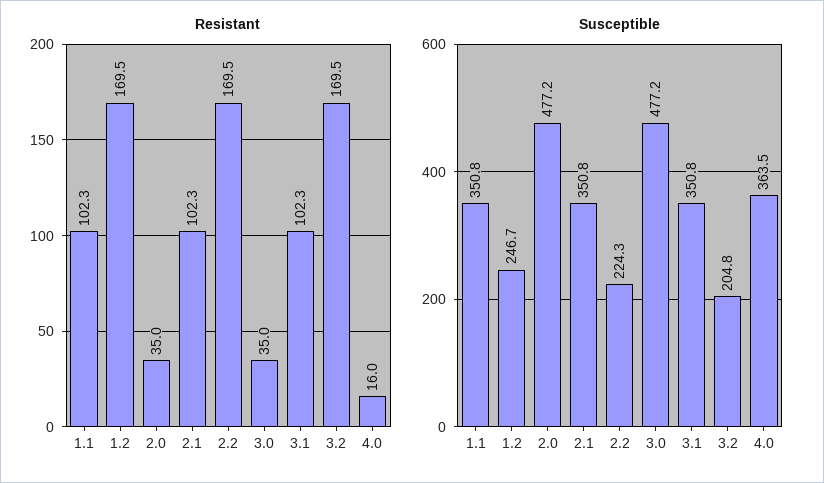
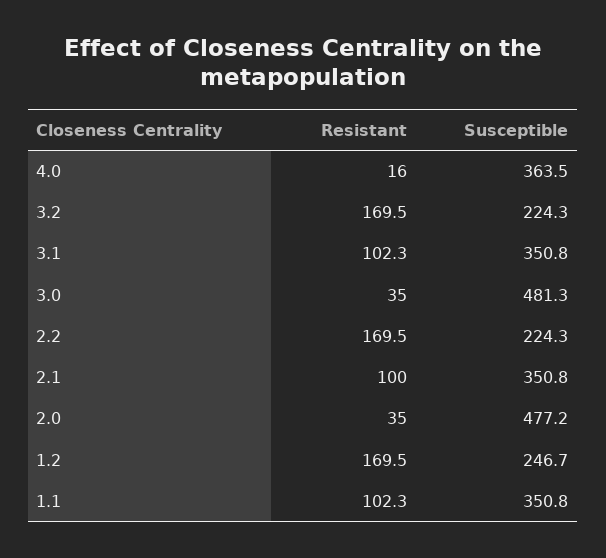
Resistant, 2.1: 102.3 -> 100
Susceptible, 3.0: 477.2 -> 481.3
Susceptible, 3.2: 204.8 -> 224.3

